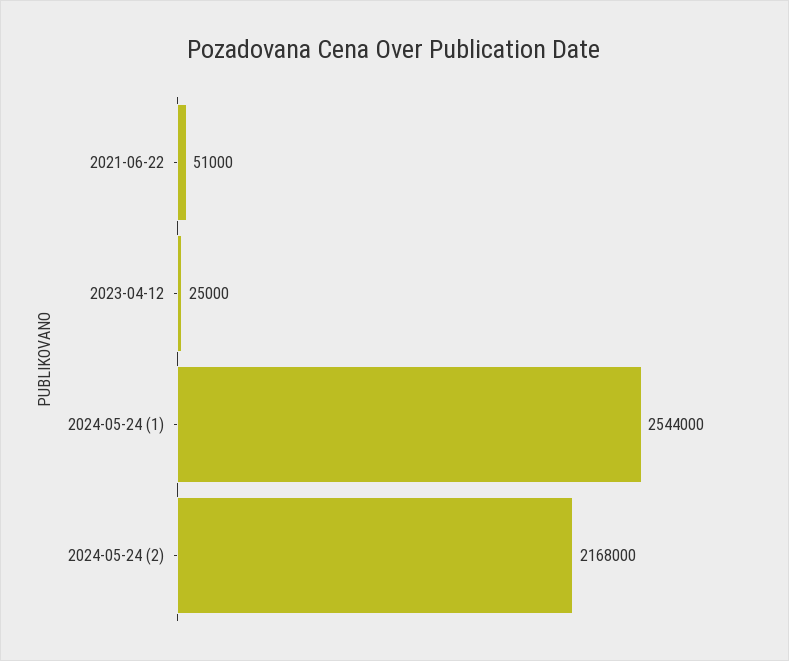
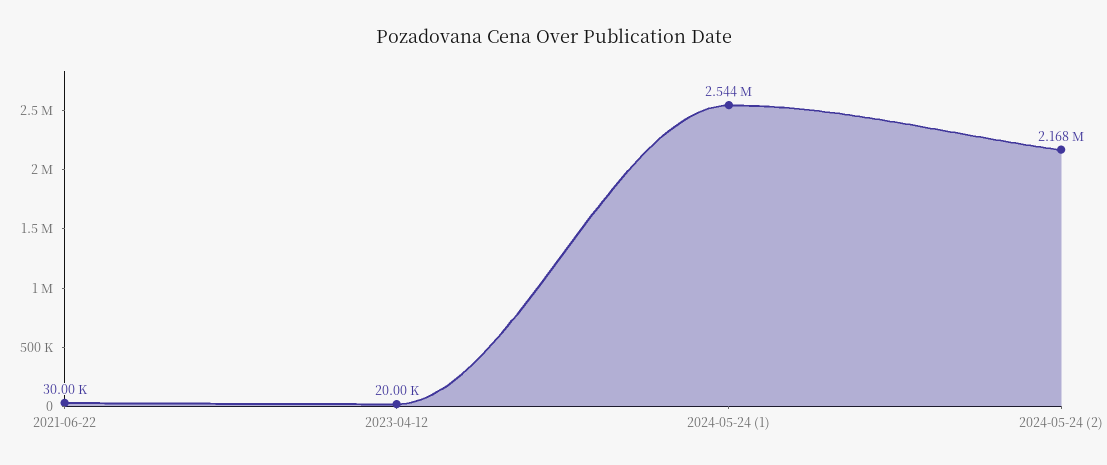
2021-06-22: 51000 -> 30000
2023-04-12: 25000 -> 20000

